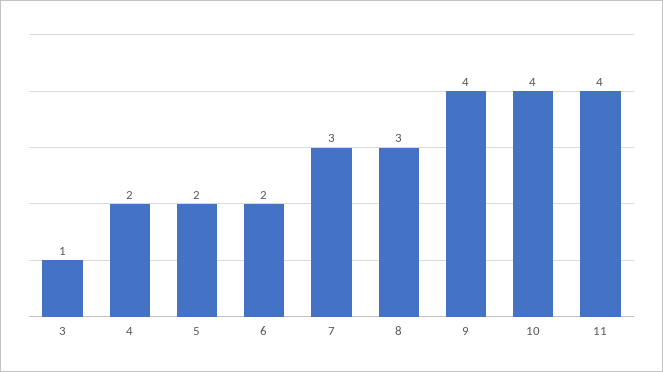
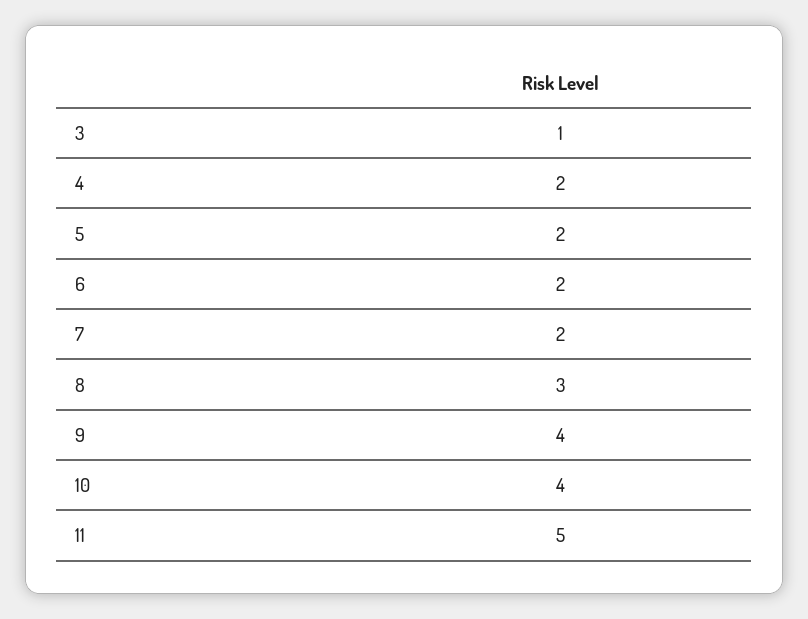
7: 3 -> 2
11: 4 -> 5

